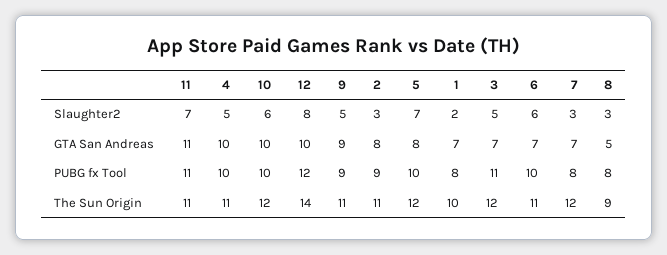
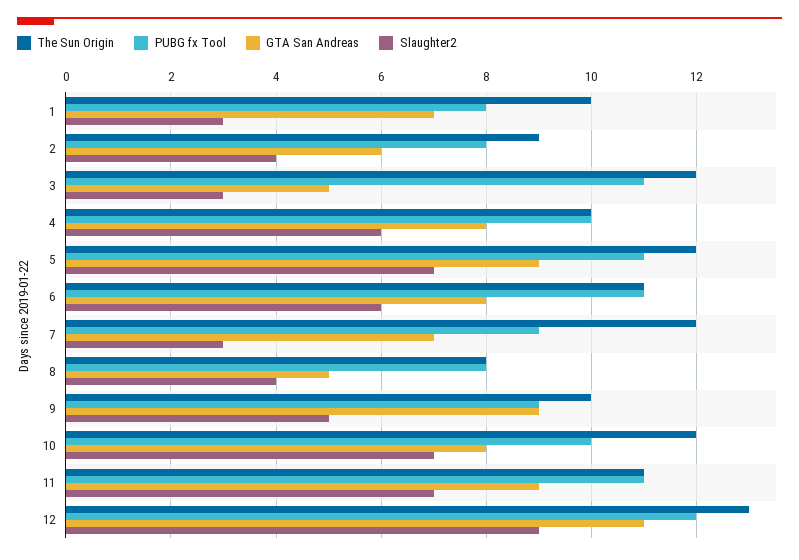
Slaughter2, 4: 5 -> 6
Slaughter2, 10: 6 -> 7
Slaughter2, 12: 8 -> 9
Slaughter2, 2: 3 -> 4
Slaughter2, 1: 2 -> 3
Slaughter2, 3: 5 -> 3
Slaughter2, 8: 3 -> 4
GTA San Andreas, 11: 11 -> 9
GTA San Andreas, 4: 10 -> 8
GTA San Andreas, 10: 10 -> 8
GTA San Andreas, 12: 10 -> 11
GTA San Andreas, 2: 8 -> 6
GTA San Andreas, 5: 8 -> 9
GTA San Andreas, 3: 7 -> 5
GTA San Andreas, 6: 7 -> 8
PUBG fx Tool, 2: 9 -> 8
PUBG fx Tool, 5: 10 -> 11
PUBG fx Tool, 6: 10 -> 11
PUBG fx Tool, 7: 8 -> 9
The Sun Origin, 4: 11 -> 10
The Sun Origin, 12: 14 -> 13
The Sun Origin, 9: 11 -> 10
The Sun Origin, 2: 11 -> 9
The Sun Origin, 8: 9 -> 8

